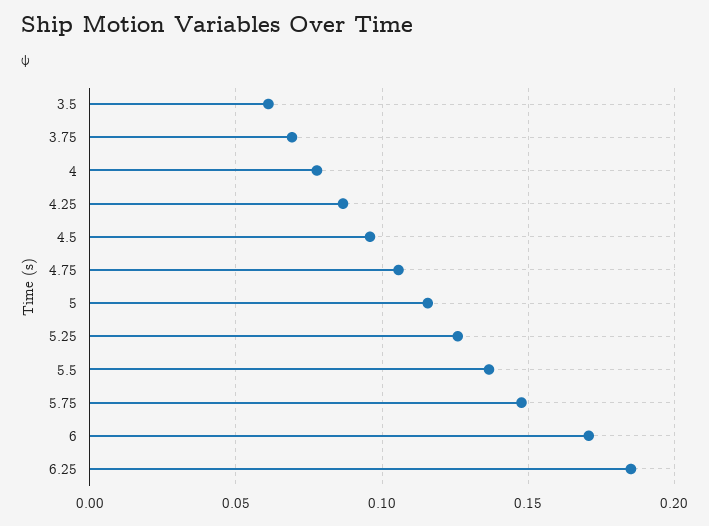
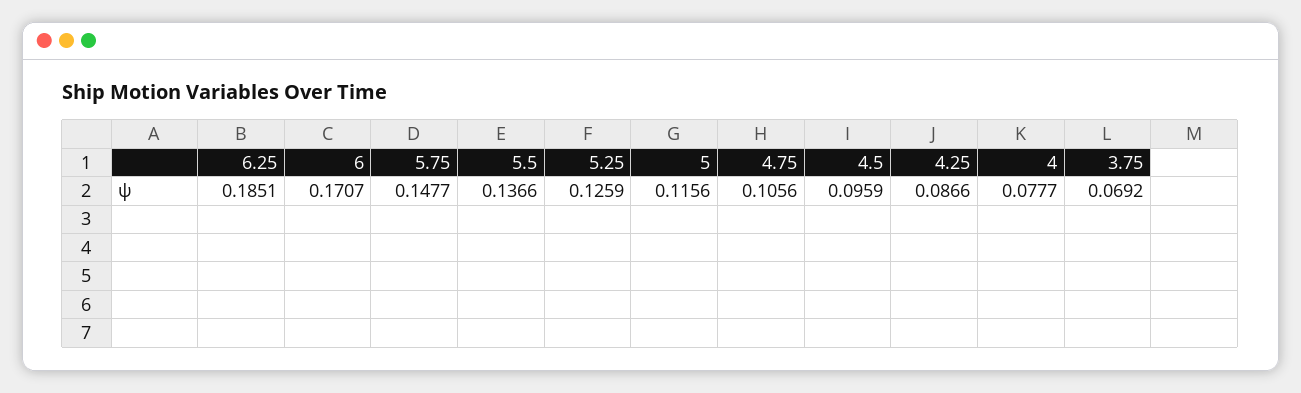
3.5: 0.06 -> none

